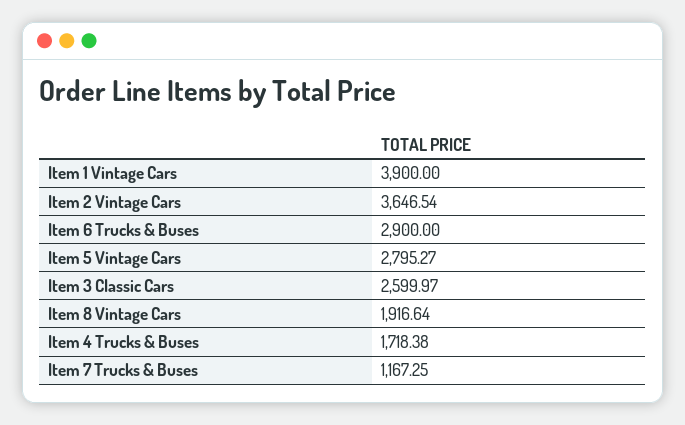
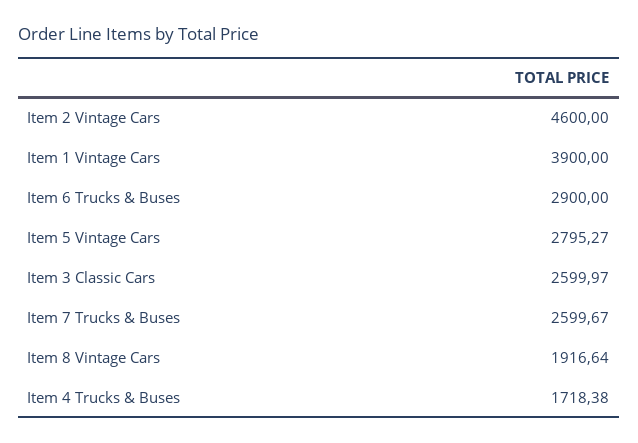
Item 2 Vintage Cars: 3646.54 -> 4600
Item 7 Trucks & Buses: 1167.25 -> 2599.67

